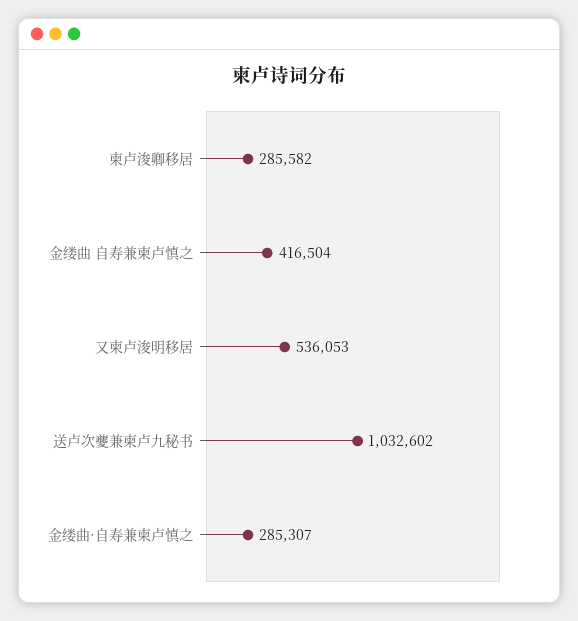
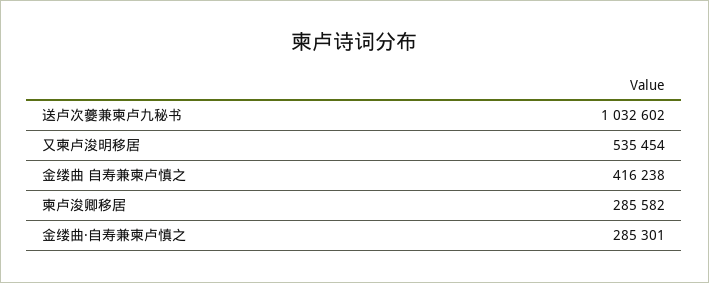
金缕曲 自寿兼柬卢慎之: 416504 -> 416238
又柬卢浚明移居: 536053 -> 535454
金缕曲·自寿兼柬卢慎之: 285307 -> 285301

